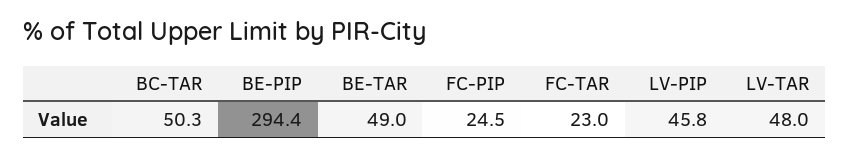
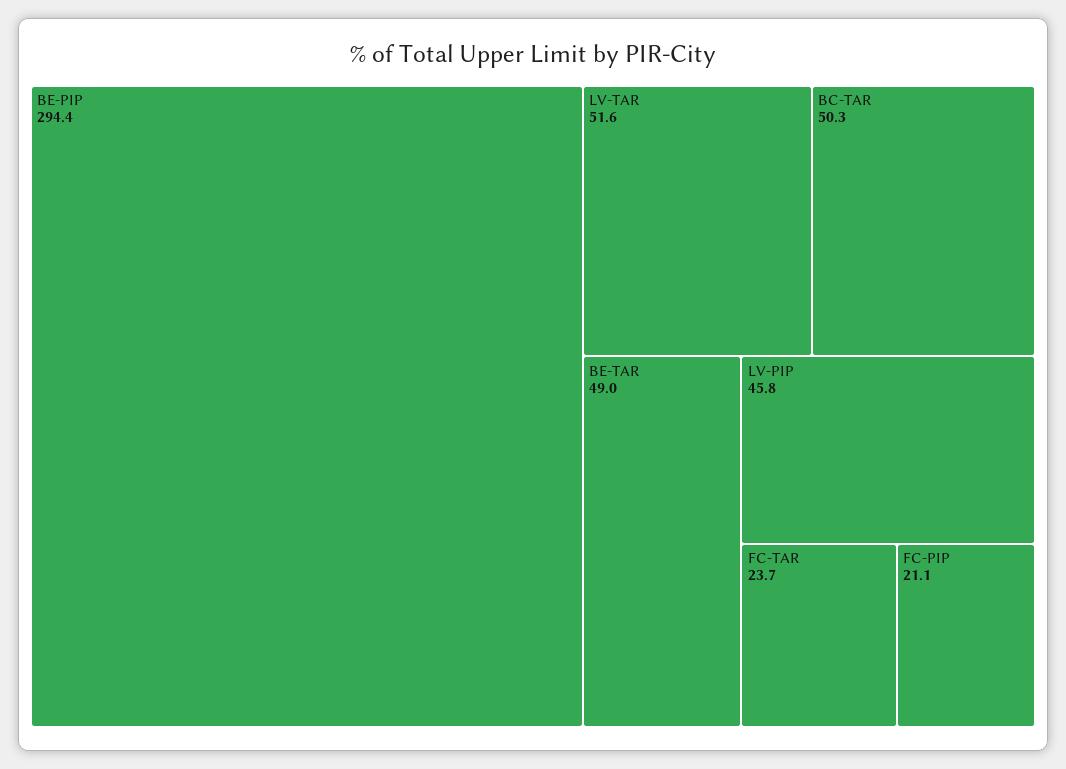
FC-PIP: 24.5 -> 21.1
FC-TAR: 23 -> 23.7
LV-TAR: 48 -> 51.6

